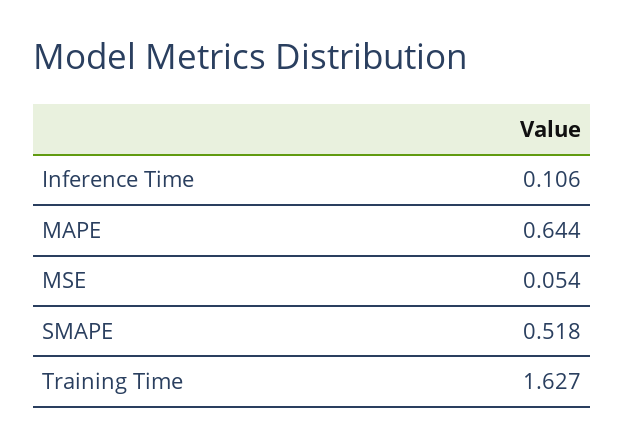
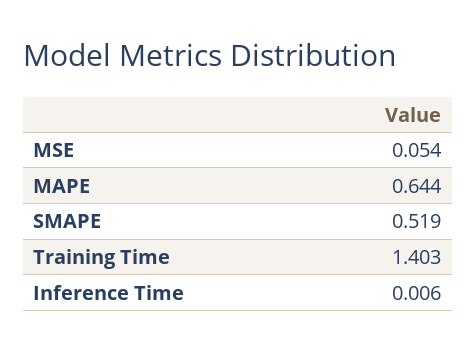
Inference Time: 0.106 -> 0.006
SMAPE: 0.518 -> 0.519
Training Time: 1.627 -> 1.403

